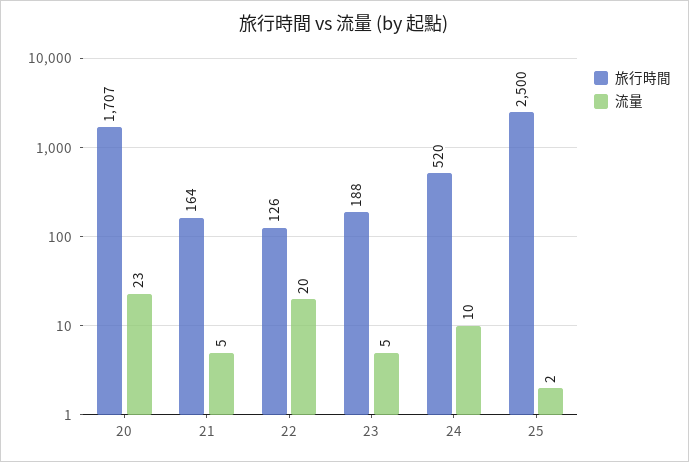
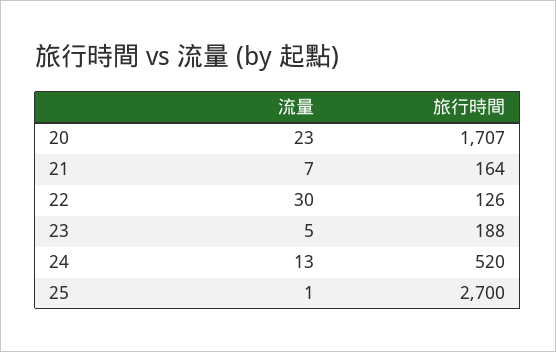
流量, 21: 5 -> 7
流量, 22: 20 -> 30
流量, 24: 10 -> 13
旅行時間, 25: 2500 -> 2700
流量, 25: 2 -> 1

